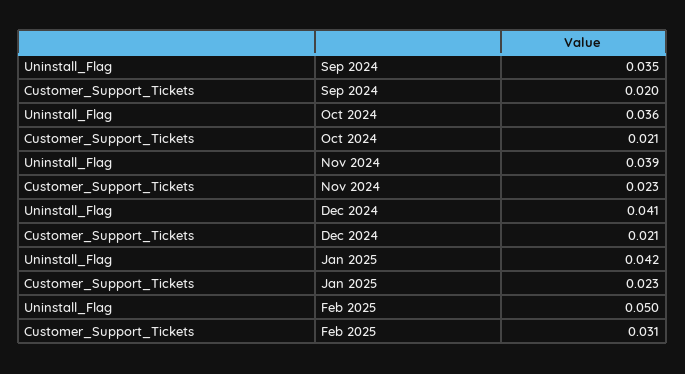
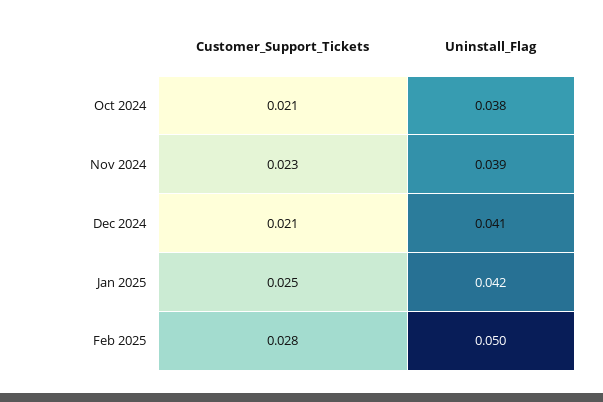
Uninstall_Flag, Sep 2024: 0.035 -> none
Customer_Support_Tickets, Sep 2024: 0.02 -> none
Uninstall_Flag, Oct 2024: 0.036 -> 0.038
Customer_Support_Tickets, Jan 2025: 0.023 -> 0.025
Customer_Support_Tickets, Feb 2025: 0.031 -> 0.028

